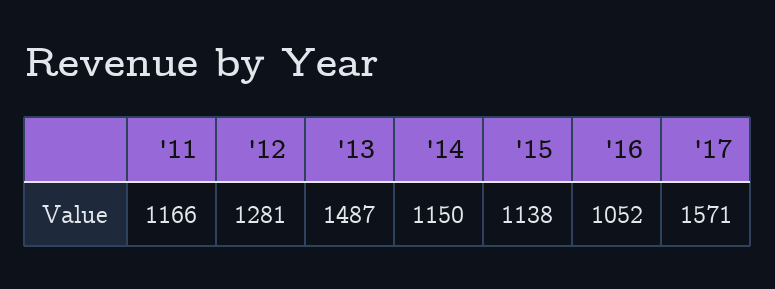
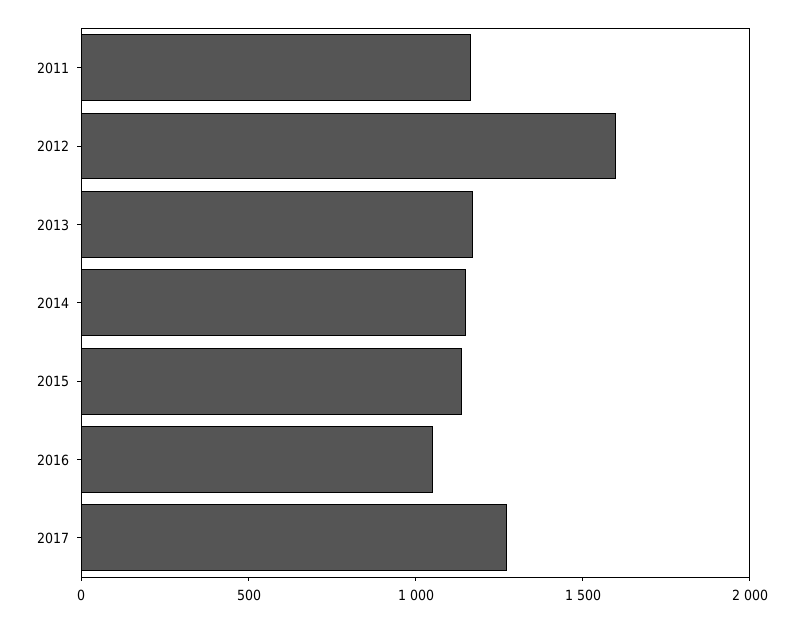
'12: 1281 -> 1600
'13: 1487 -> 1200
'17: 1571 -> 1300

